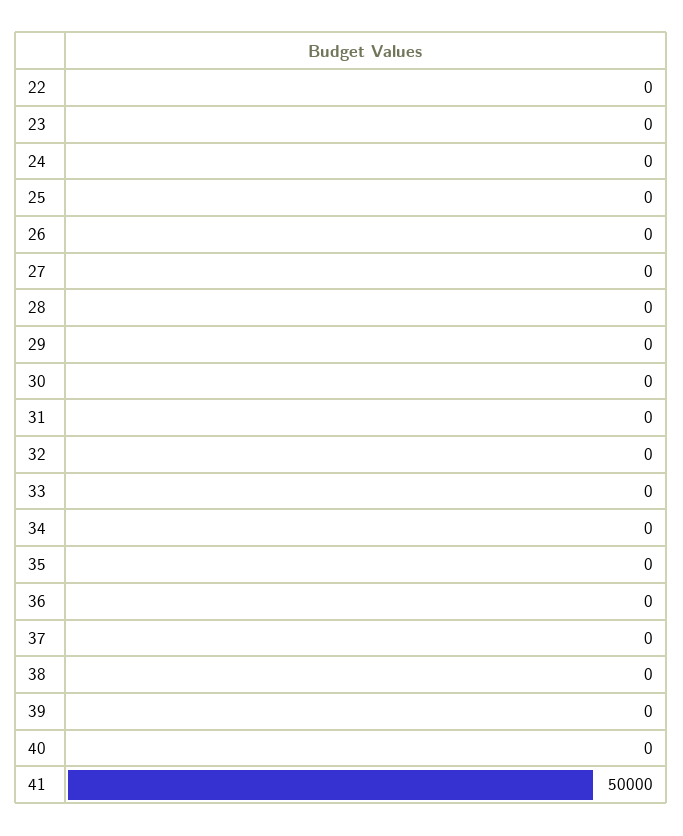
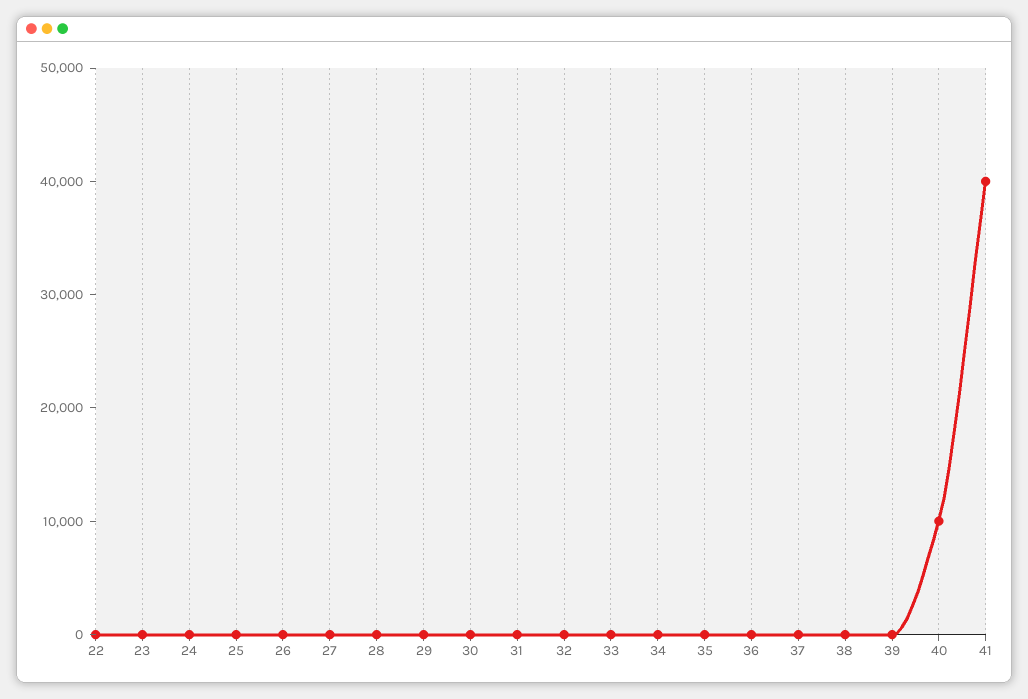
40: 0 -> 10000
41: 50000 -> 40000

